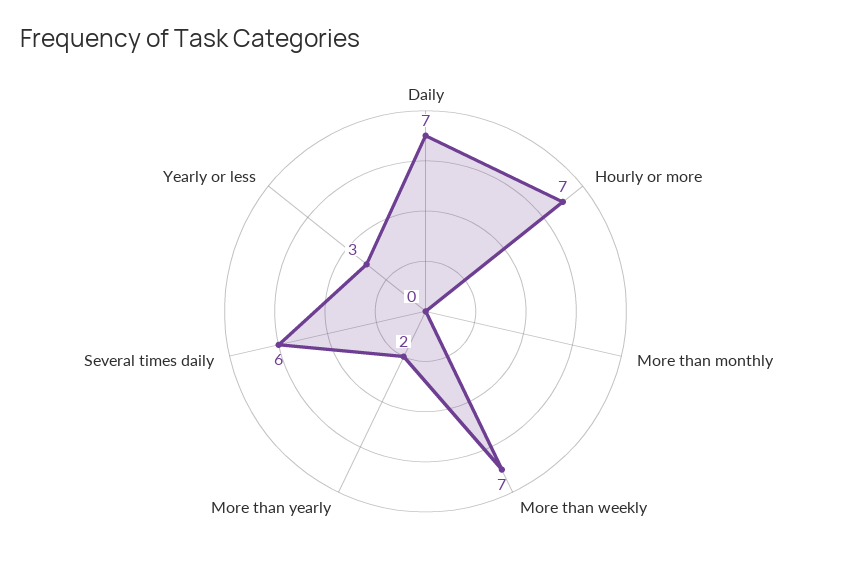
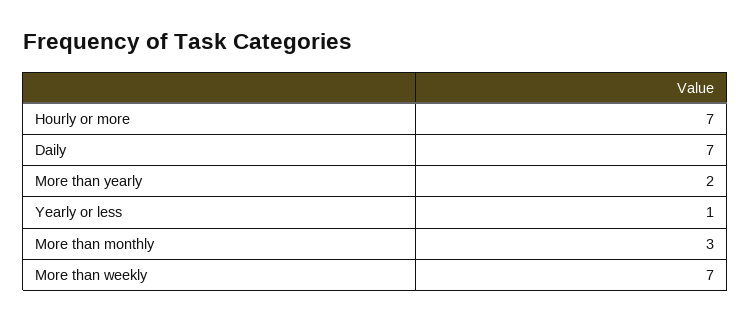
More than monthly: 0 -> 3
Several times daily: 6 -> none
Yearly or less: 3 -> 1

